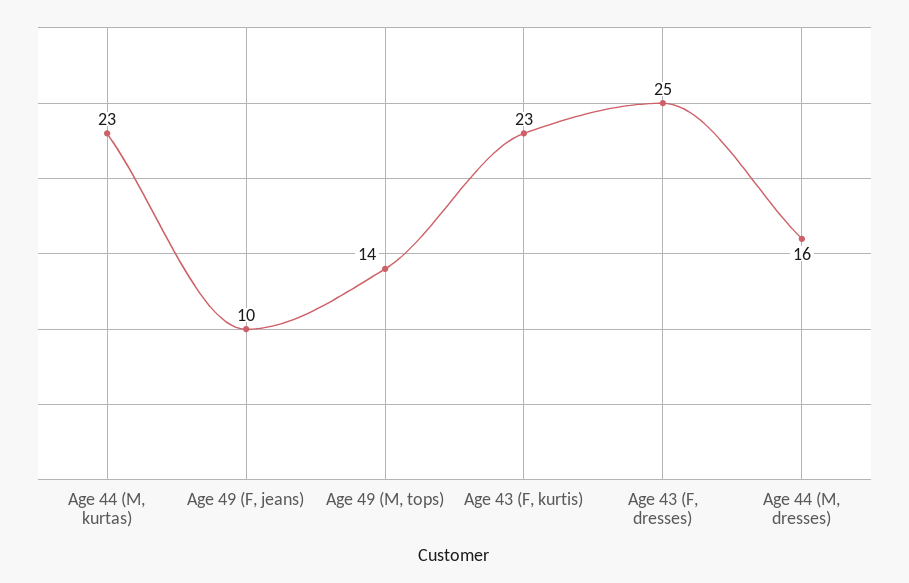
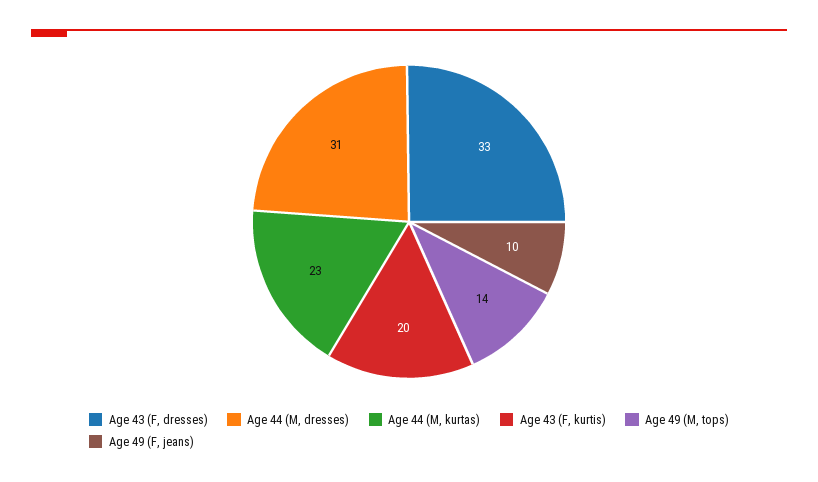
Age 43 (F, kurtis): 23 -> 20
Age 43 (F, dresses): 25 -> 33
Age 44 (M, dresses): 16 -> 31

